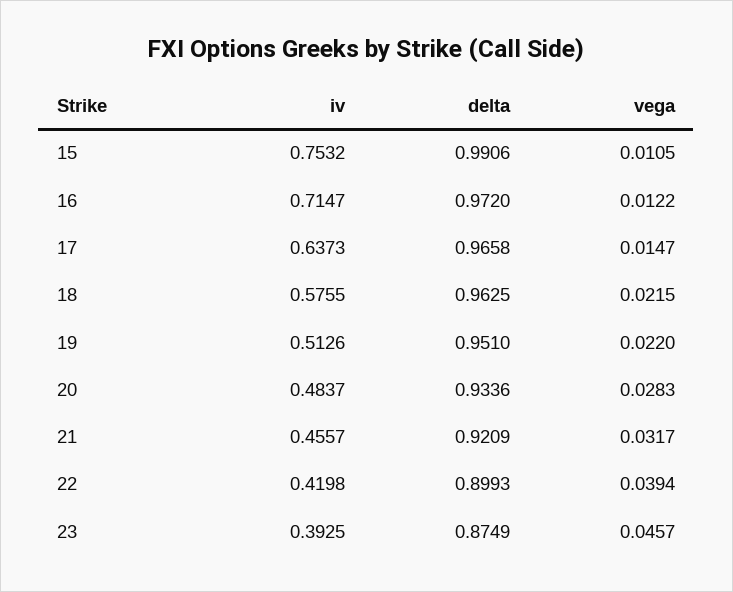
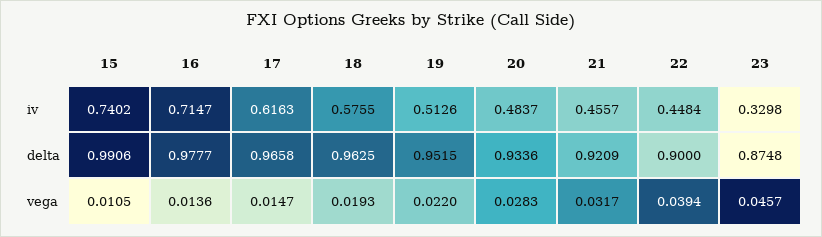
iv, 15: 0.7532 -> 0.7402
delta, 16: 0.972 -> 0.9777
vega, 16: 0.0122 -> 0.0136
iv, 17: 0.6373 -> 0.6163
vega, 18: 0.0215 -> 0.0193
delta, 19: 0.951 -> 0.9515
iv, 22: 0.4198 -> 0.4484
delta, 22: 0.8993 -> 0.9
iv, 23: 0.3925 -> 0.3298
delta, 23: 0.8749 -> 0.8748

